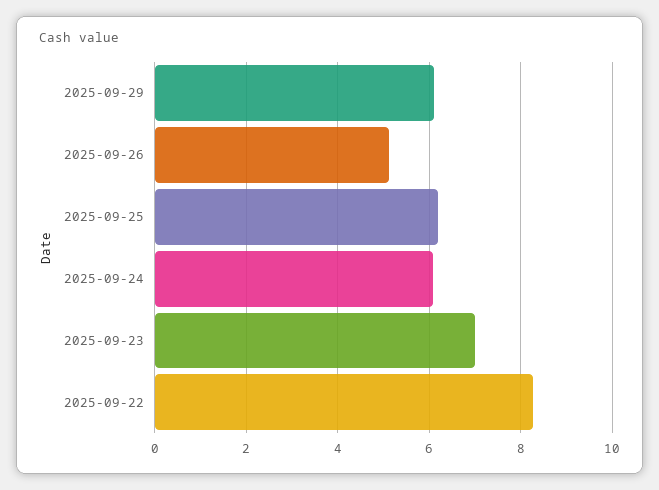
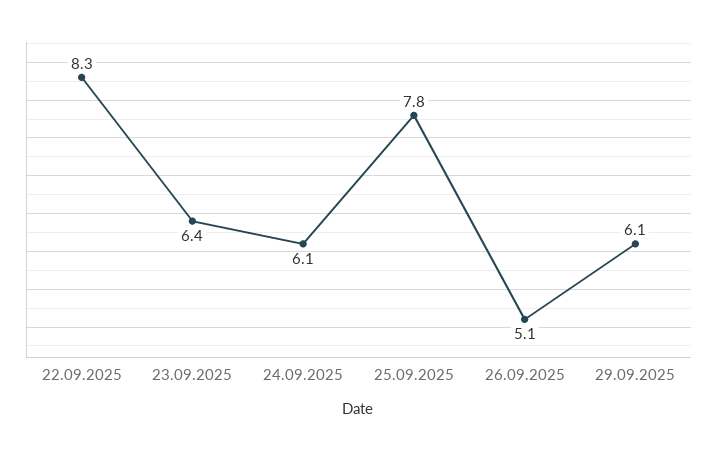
2025-09-25: 6.2 -> 7.8
2025-09-23: 7 -> 6.4

